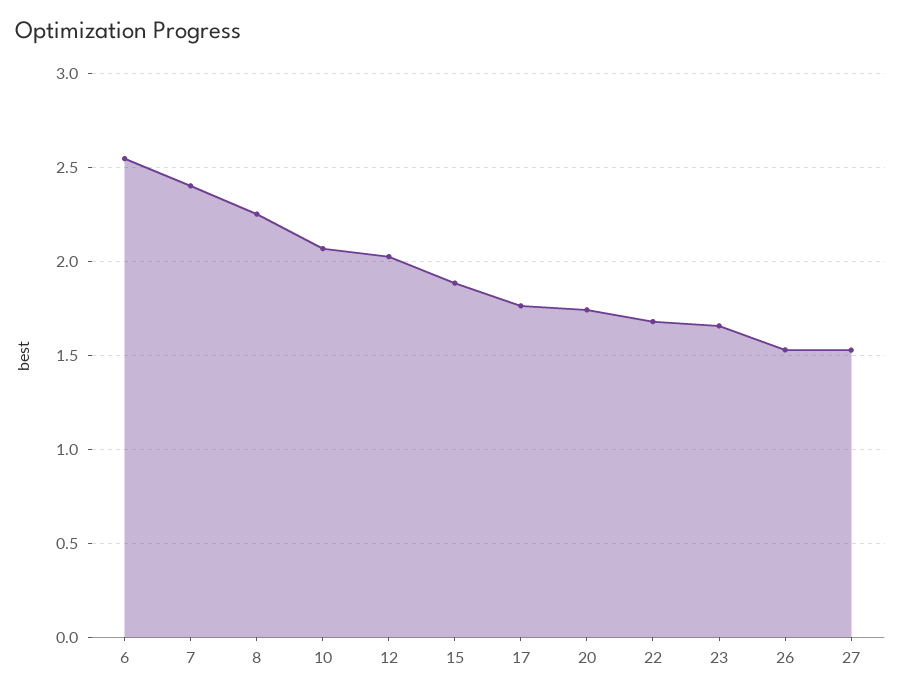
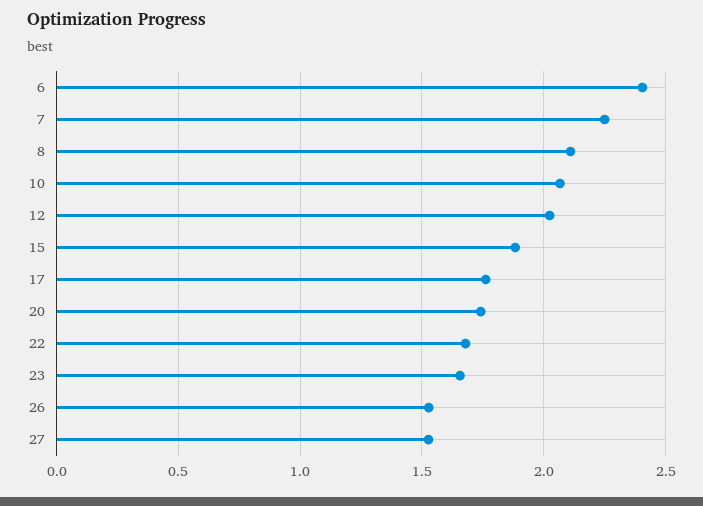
6: 2.55 -> 2.4
7: 2.4 -> 2.25
8: 2.25 -> 2.1

